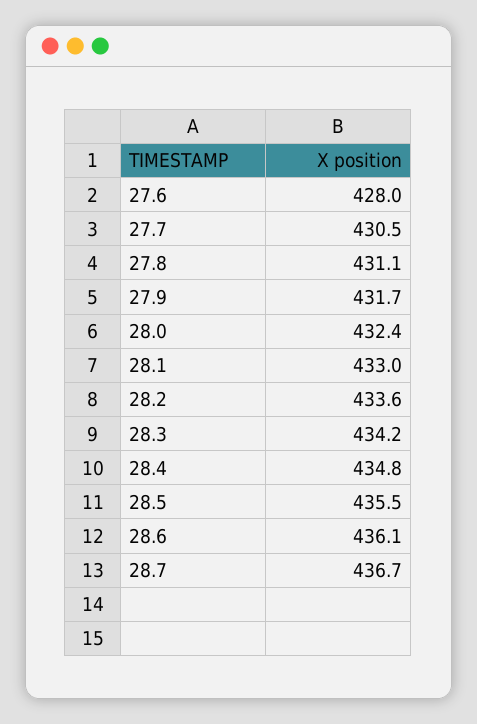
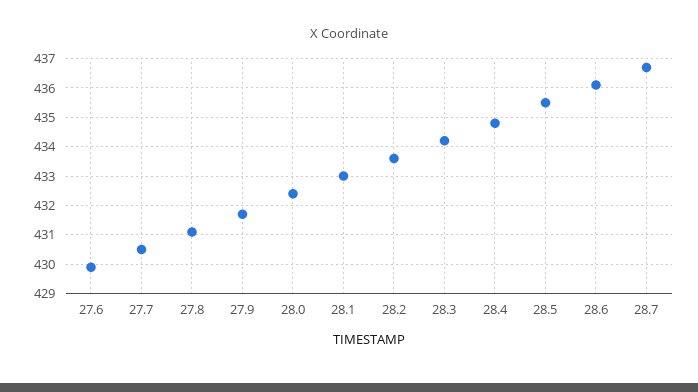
27.6: 428 -> 430

